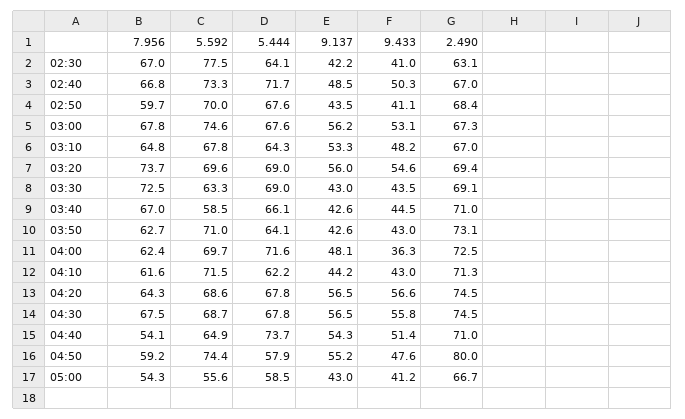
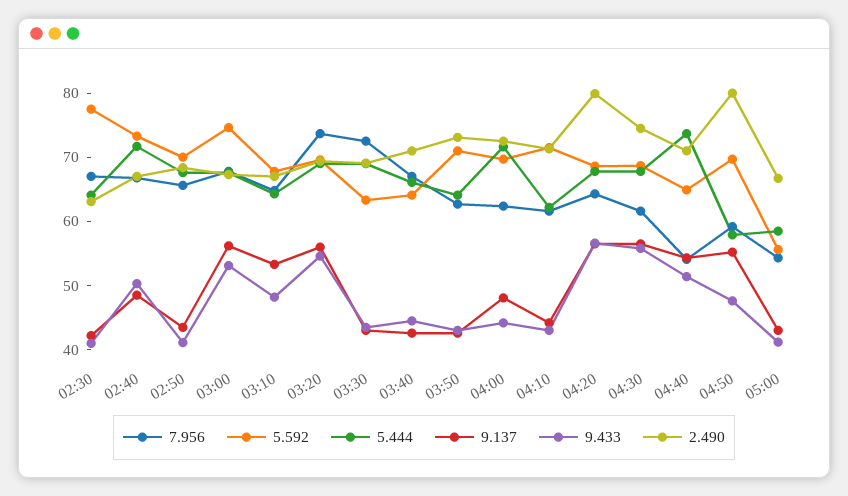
7.956, 02:50: 59.7 -> 66
5.592, 03:40: 58.5 -> 64
9.433, 04:00: 36.3 -> 44
2.490, 04:20: 74.5 -> 80
7.956, 04:30: 67.5 -> 62
5.592, 04:50: 74.4 -> 70

